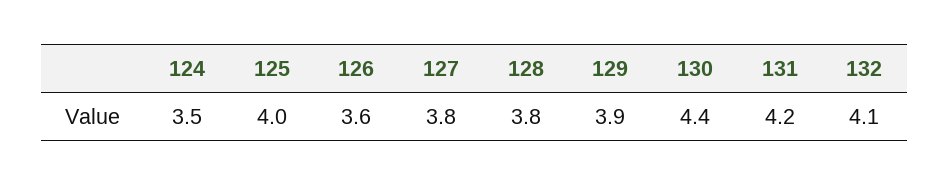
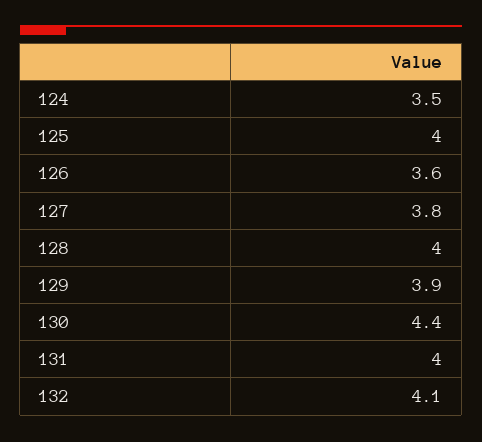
128: 3.8 -> 4
131: 4.2 -> 4

